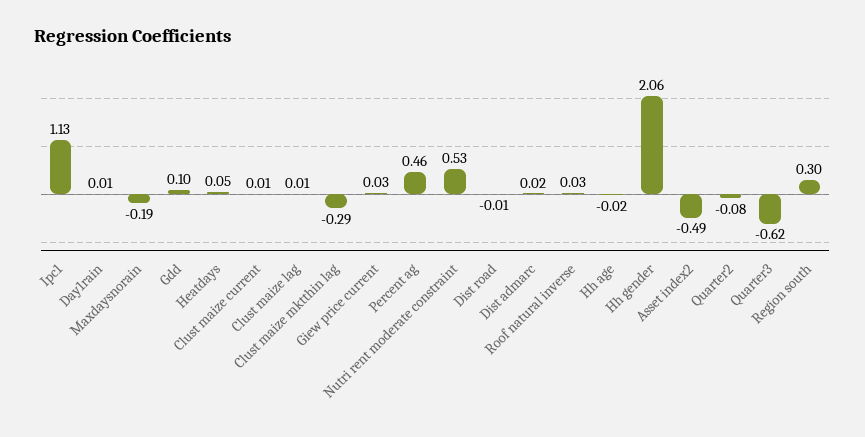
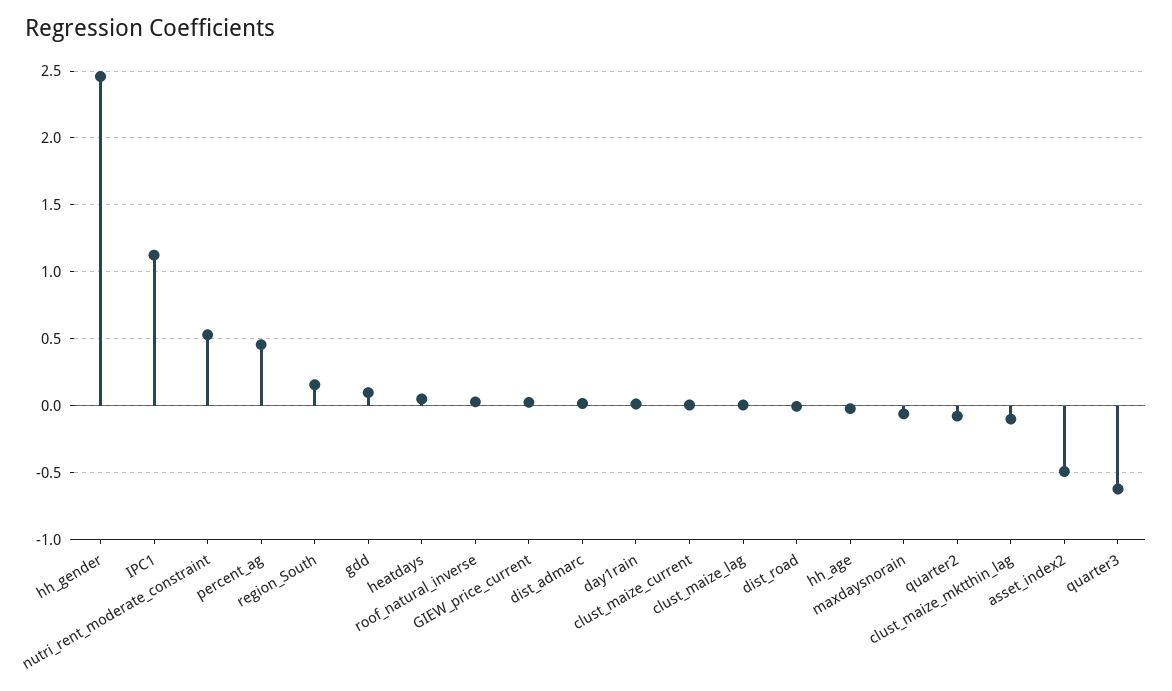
Maxdaysnorain: -0.19 -> -0.05
Clust maize mktthin lag: -0.29 -> -0.1
Hh gender: 2.06 -> 2.45
Region south: 0.3 -> 0.15

